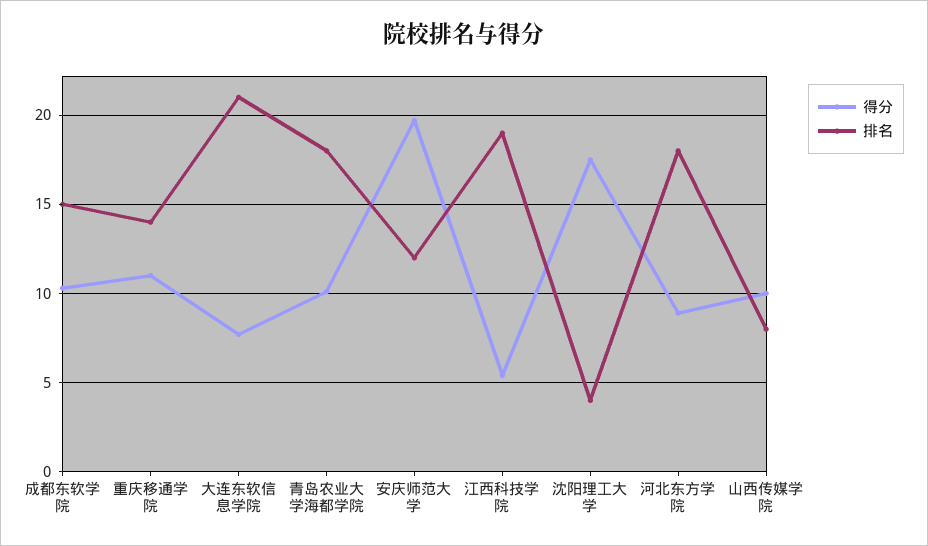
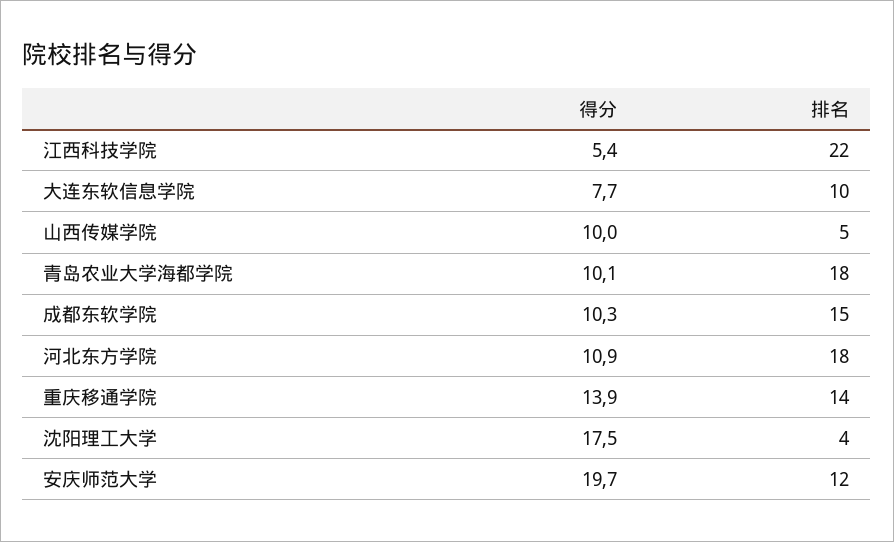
得分, 重庆移通学院: 11 -> 13.9
排名, 大连东软信息学院: 21 -> 10
排名, 江西科技学院: 19 -> 22
得分, 河北东方学院: 9 -> 10.9
排名, 山西传媒学院: 8 -> 5

